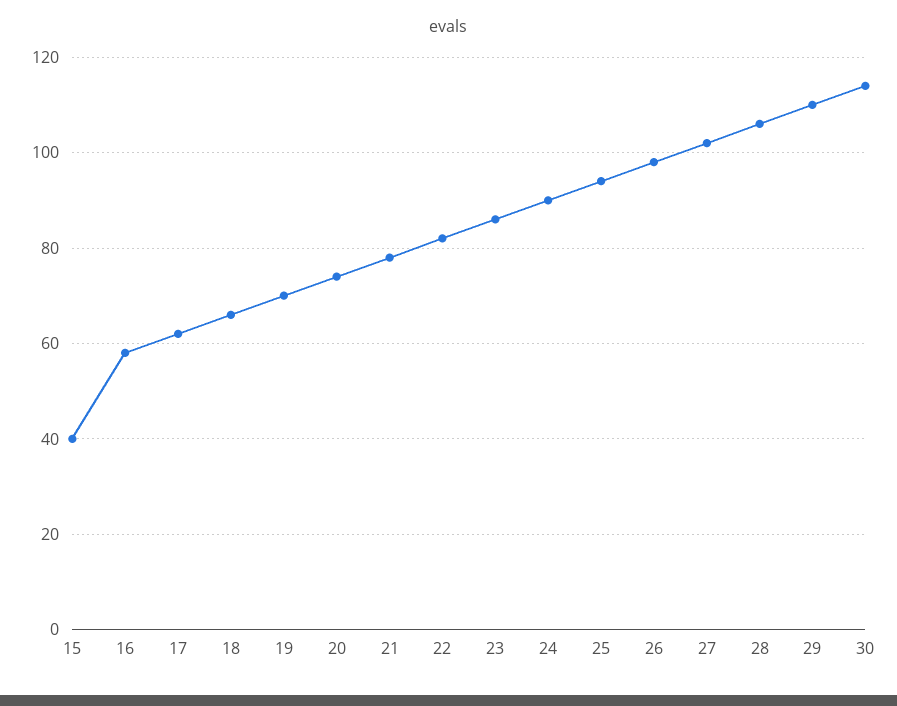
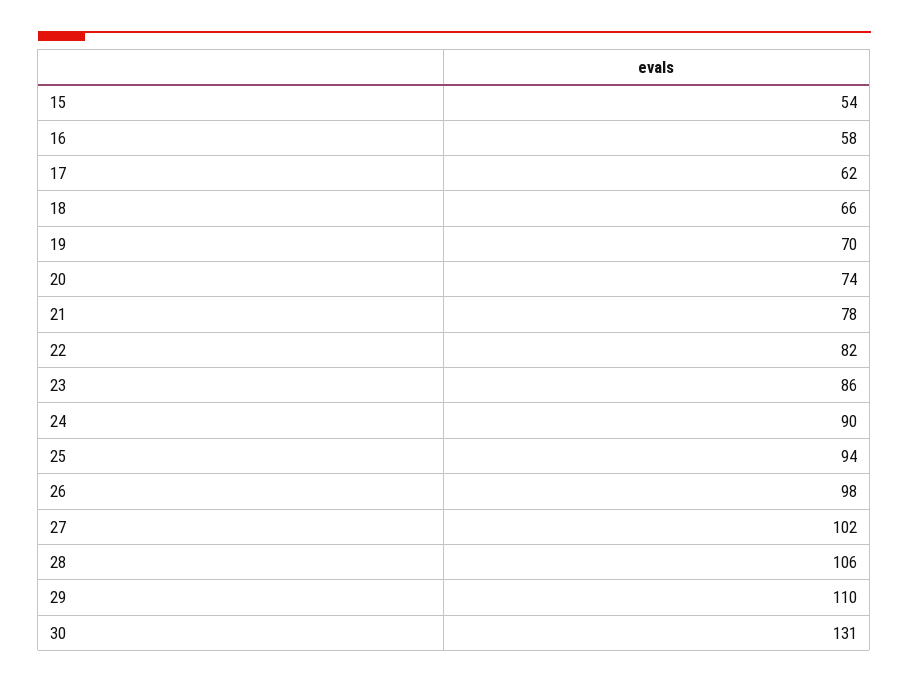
15: 40 -> 54
30: 115 -> 131

